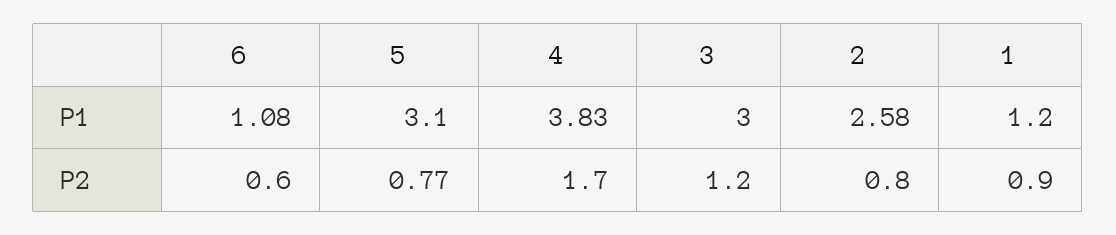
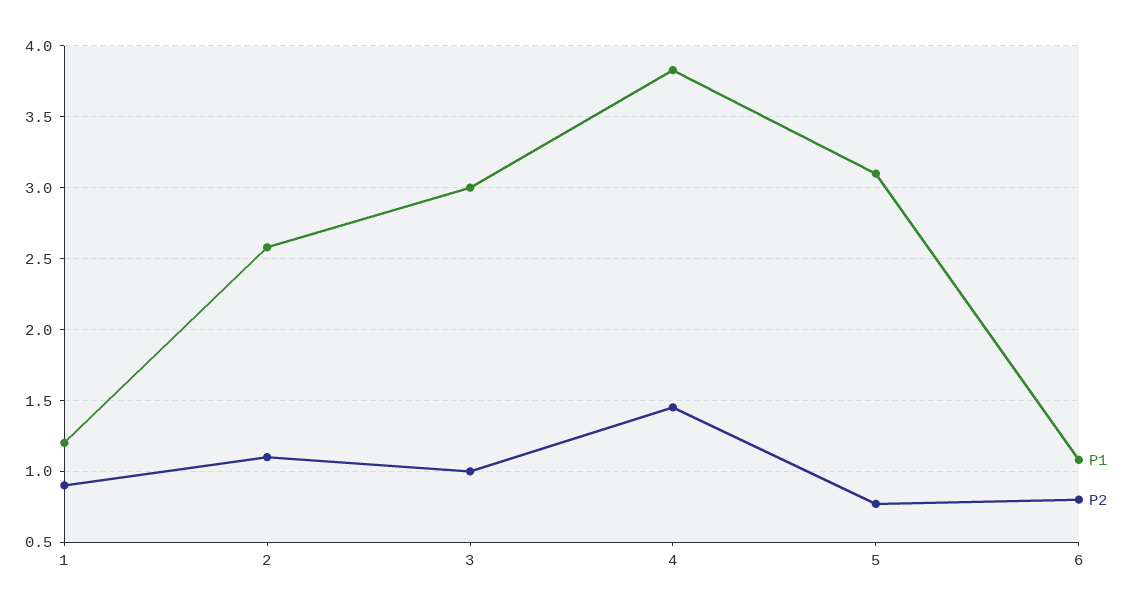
P2, 6: 0.6 -> 0.8
P2, 4: 1.7 -> 1.45
P2, 3: 1.2 -> 1
P2, 2: 0.8 -> 1.1

